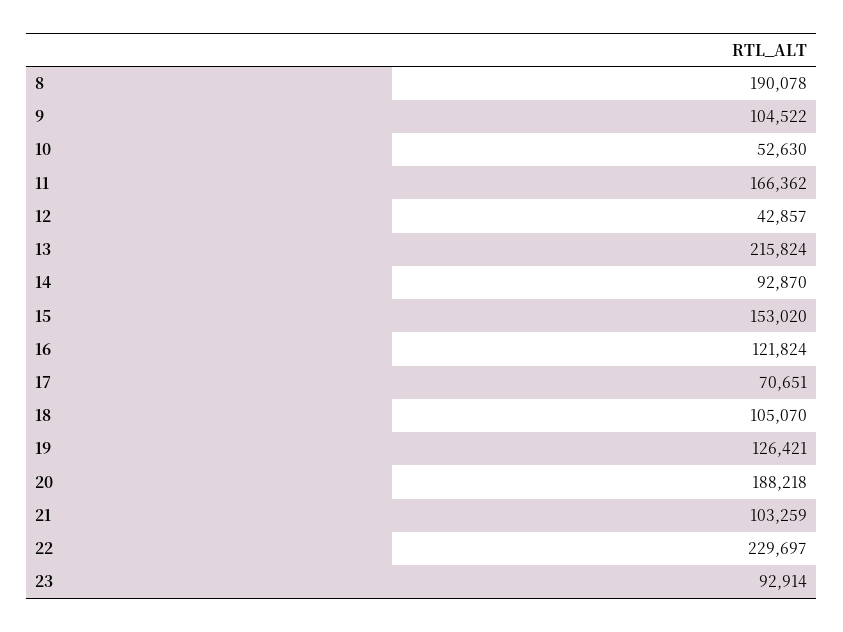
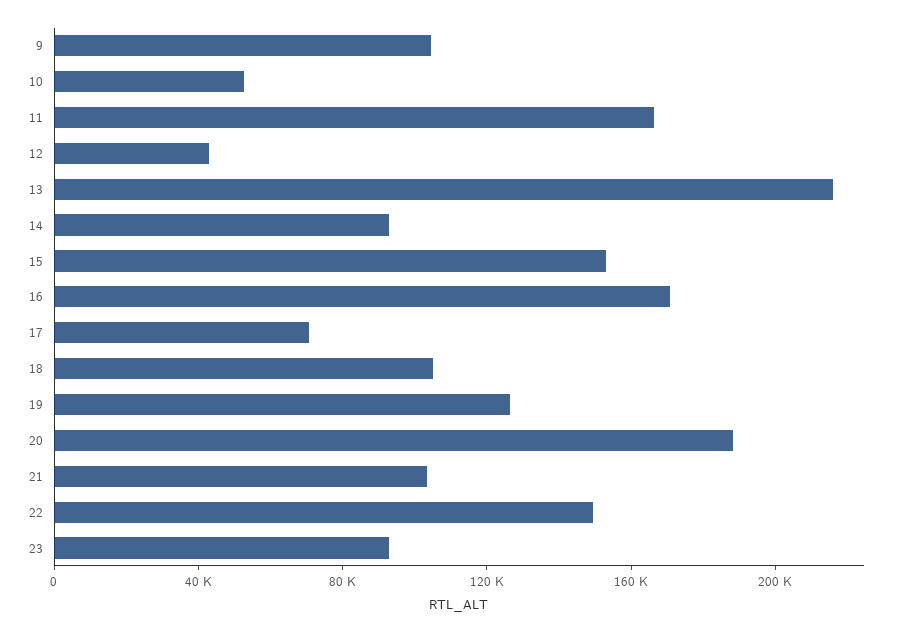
8: 190078 -> none
16: 121824 -> 170000
22: 229697 -> 150000

